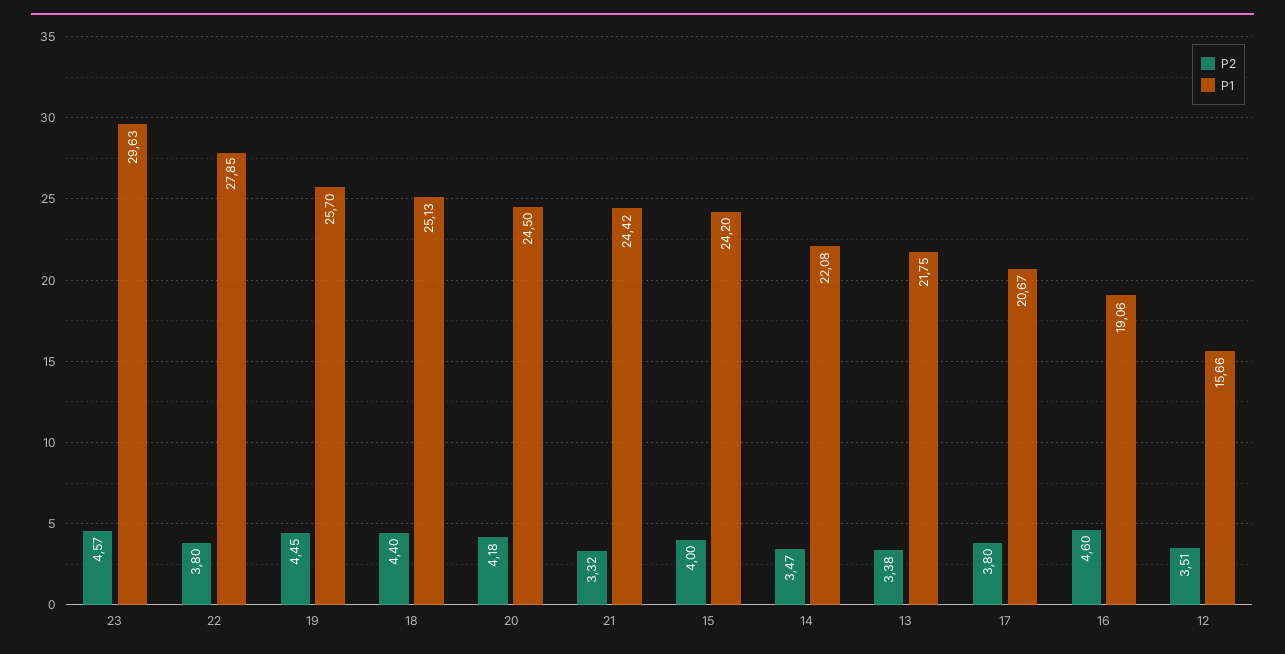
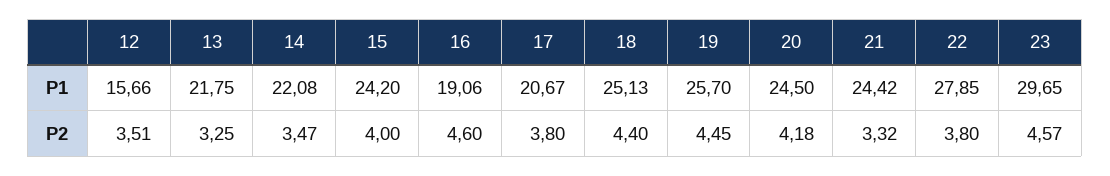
P1, 23: 29.63 -> 29.65
P2, 13: 3.38 -> 3.25

